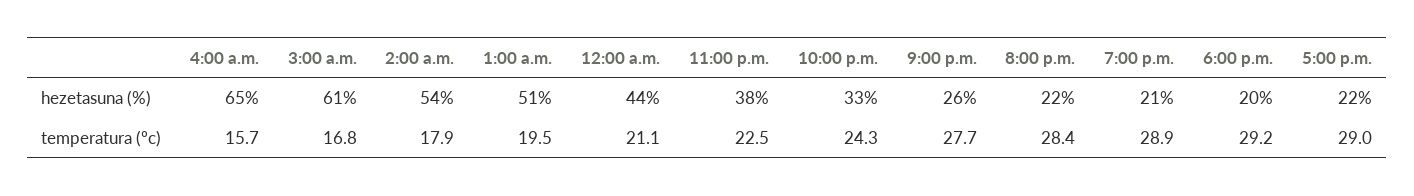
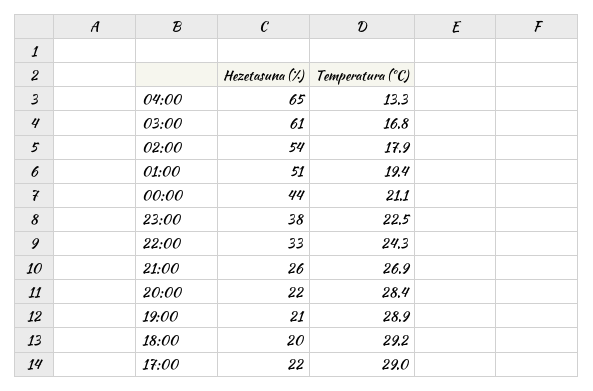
4:00 a.m., temperatura (ºc): 15.7 -> 13.3
1:00 a.m., temperatura (ºc): 19.5 -> 19.4
9:00 p.m., temperatura (ºc): 27.7 -> 26.9

